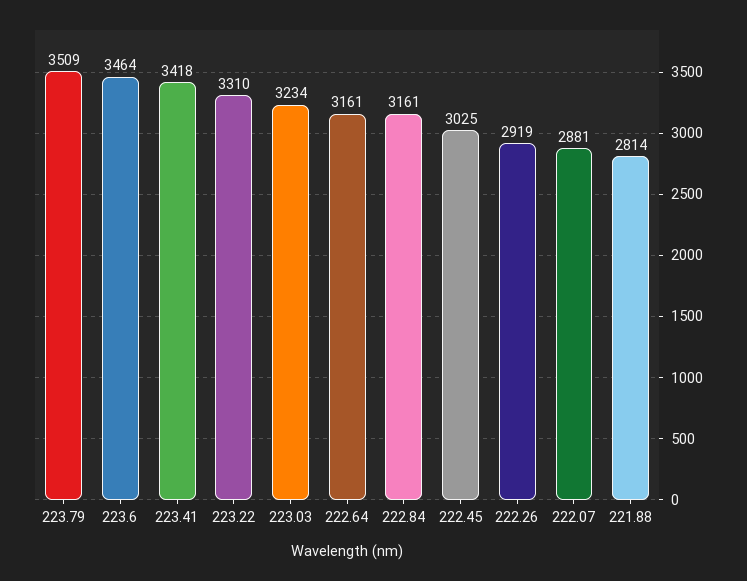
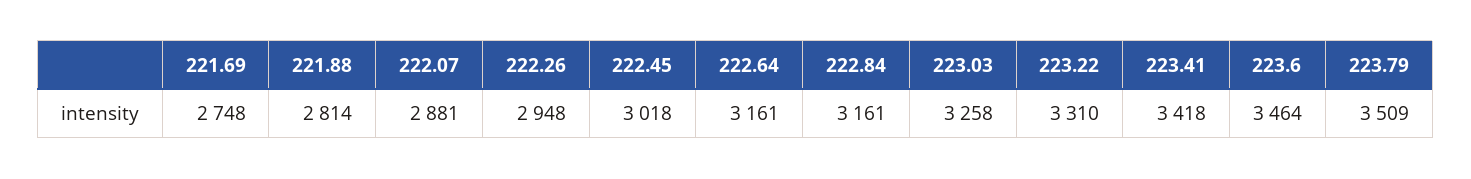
223.03: 3234 -> 3258
222.45: 3025 -> 3018
222.26: 2919 -> 2948
221.69: none -> 2748

